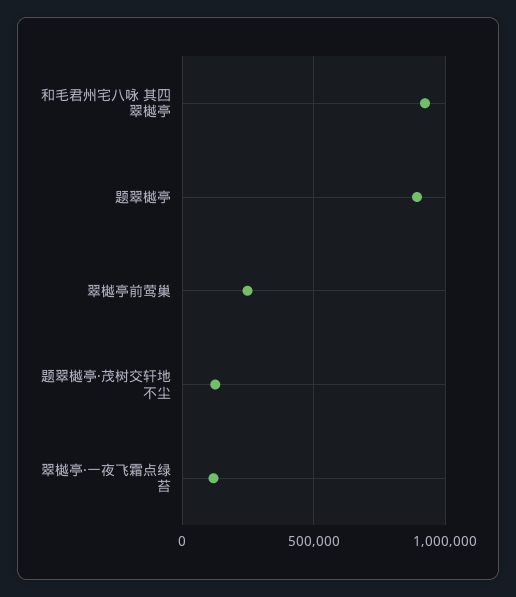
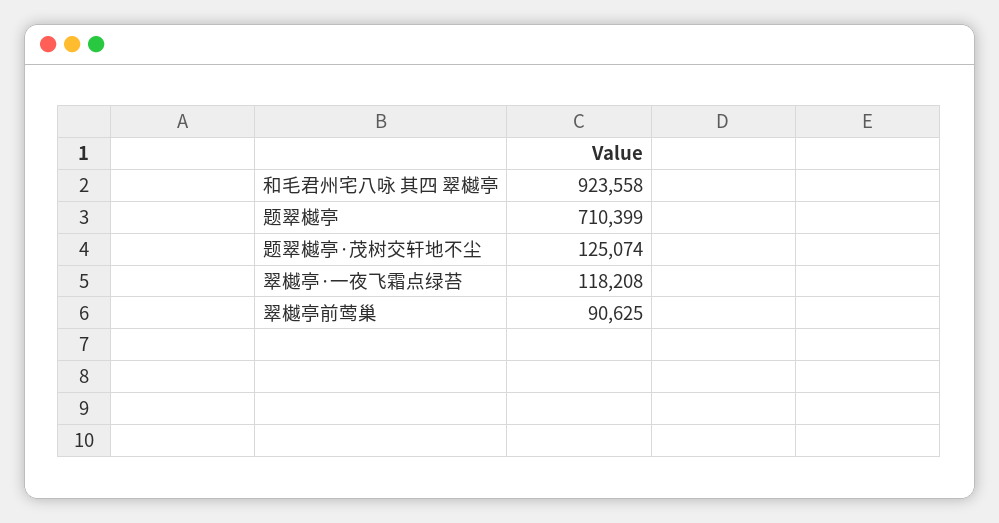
题翠樾亭: 900000 -> 710399
翠樾亭前莺巢: 250000 -> 90625

